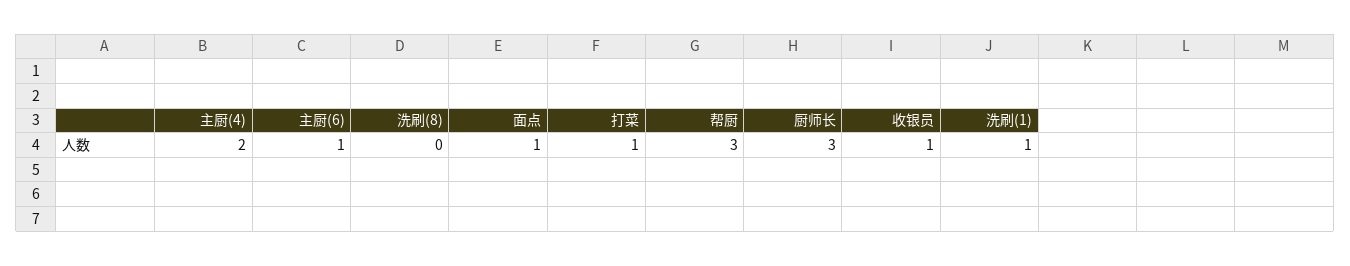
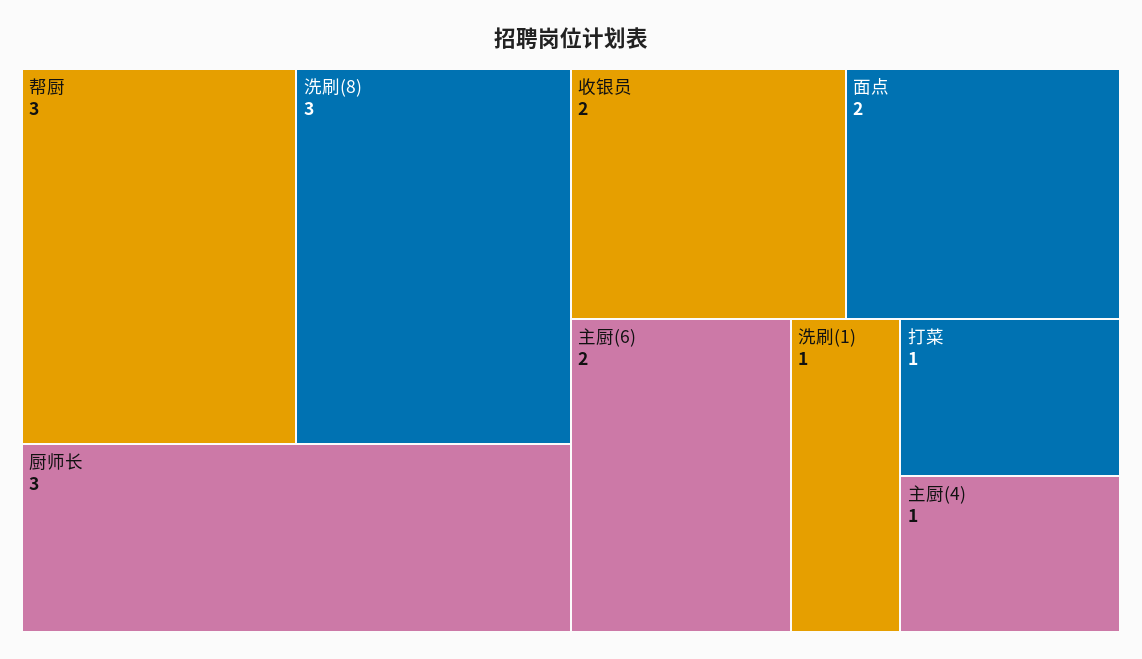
主厨(4): 2 -> 1
主厨(6): 1 -> 2
洗刷(8): 0 -> 3
面点: 1 -> 2
收银员: 1 -> 2

